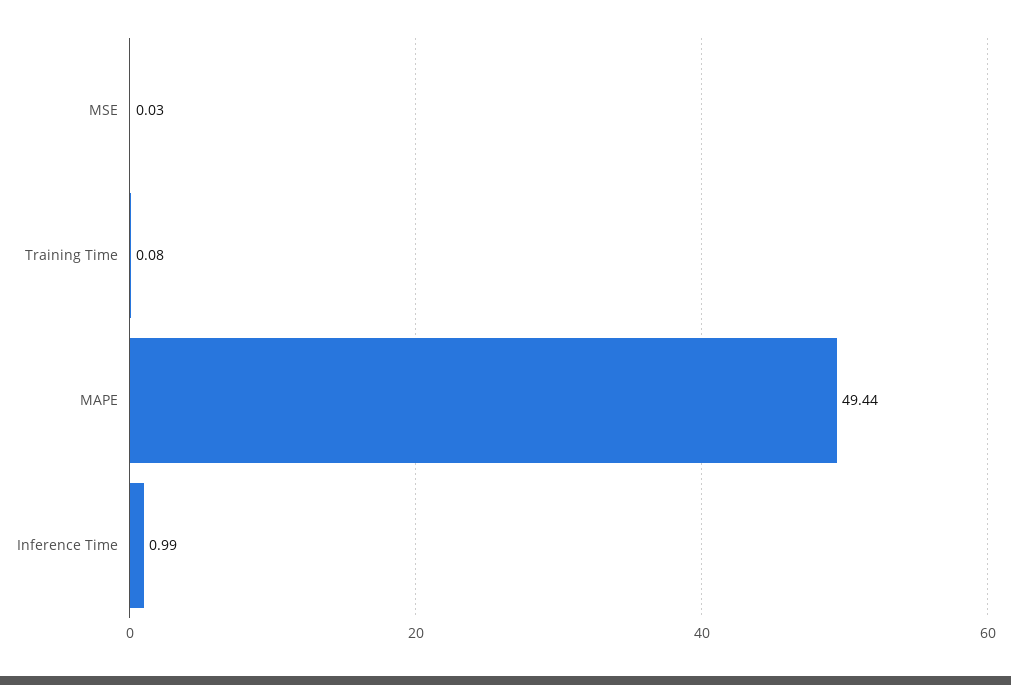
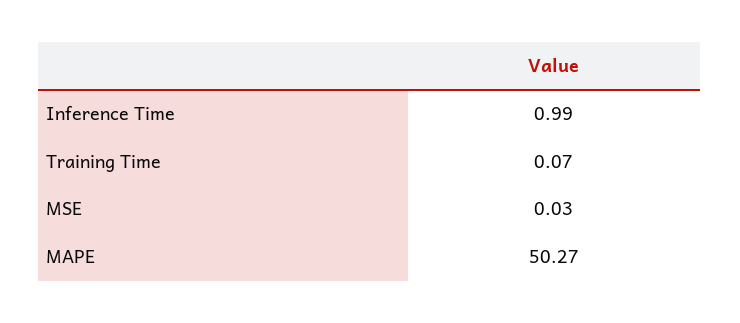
Training Time: 0.08 -> 0.07
MAPE: 49.44 -> 50.27

